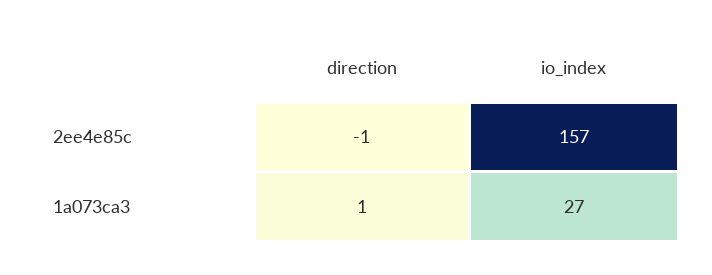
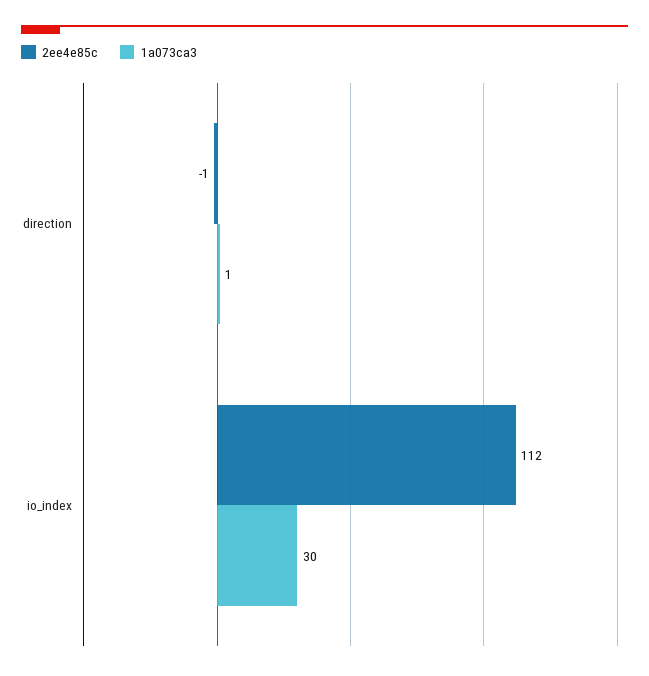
2ee4e85c, io_index: 157 -> 112
1a073ca3, io_index: 27 -> 30

